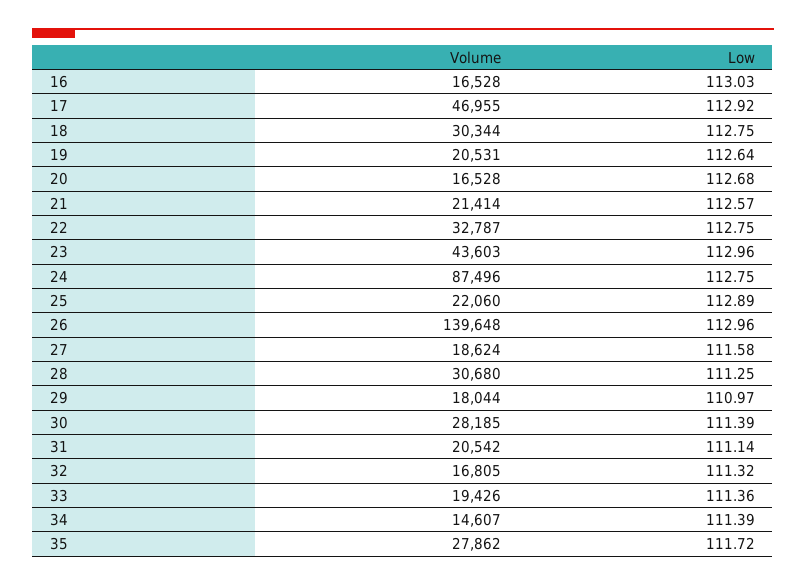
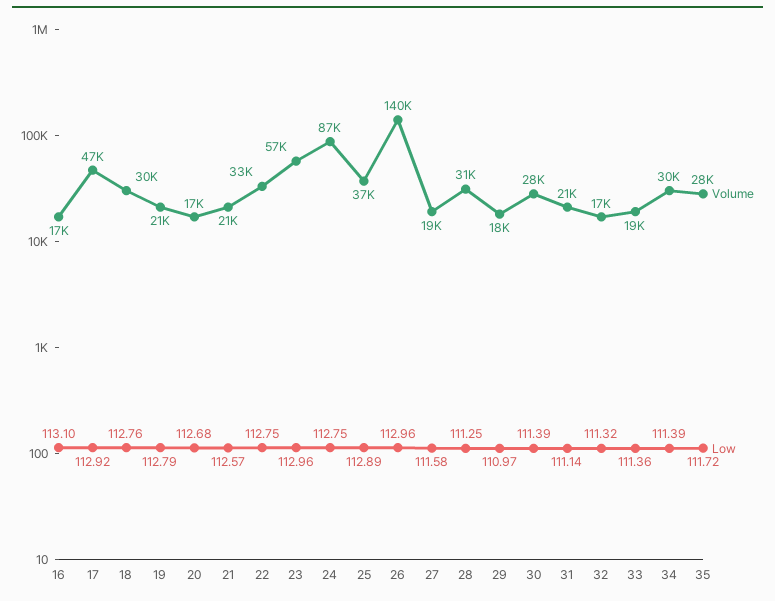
Low, 16: 113.03 -> 113.1
Low, 18: 112.75 -> 112.76
Low, 19: 112.64 -> 112.79
Volume, 23: 43603 -> 57000
Volume, 25: 22060 -> 37000
Volume, 34: 14607 -> 30000

